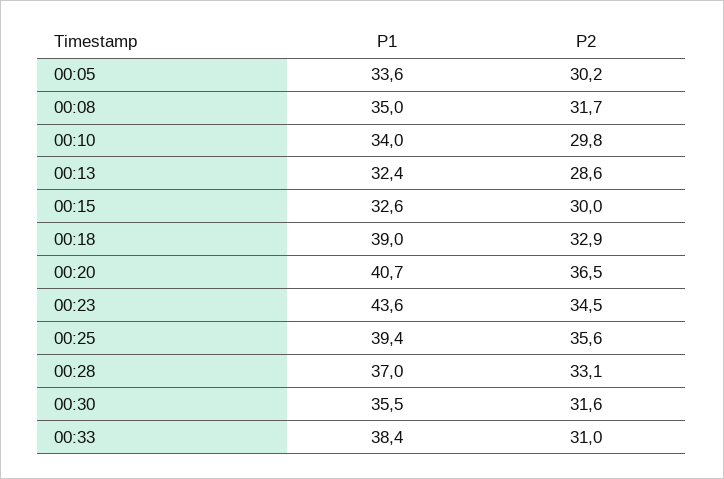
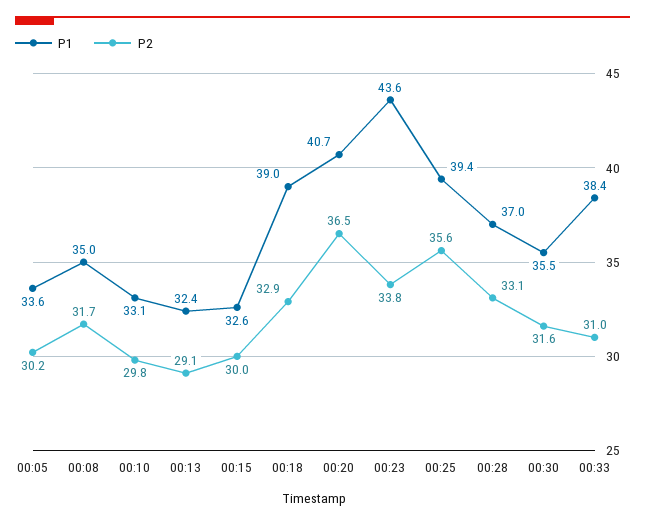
P1, 00:10: 34 -> 33.1
P2, 00:13: 28.6 -> 29.1
P2, 00:23: 34.5 -> 33.8

